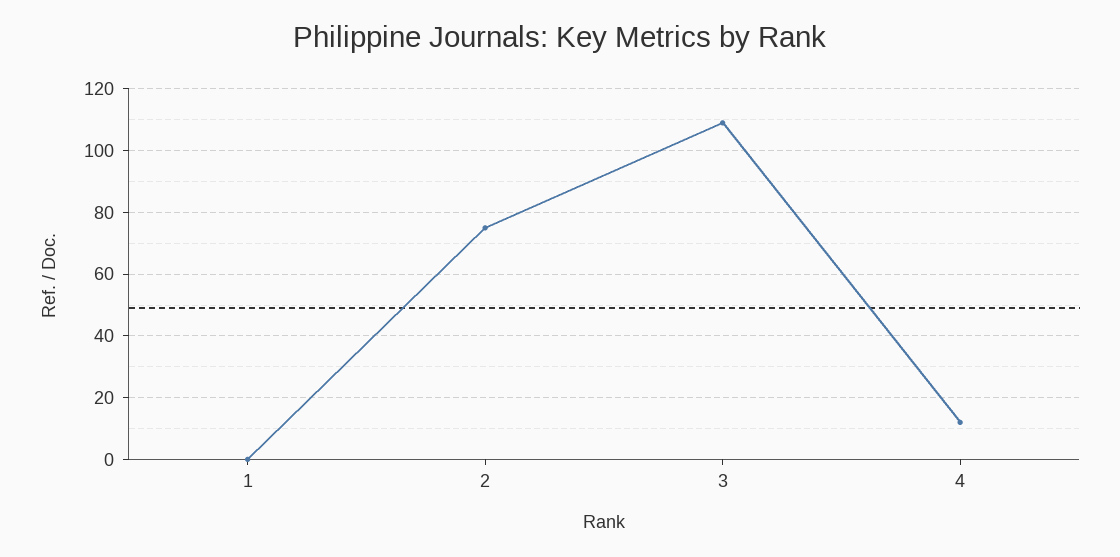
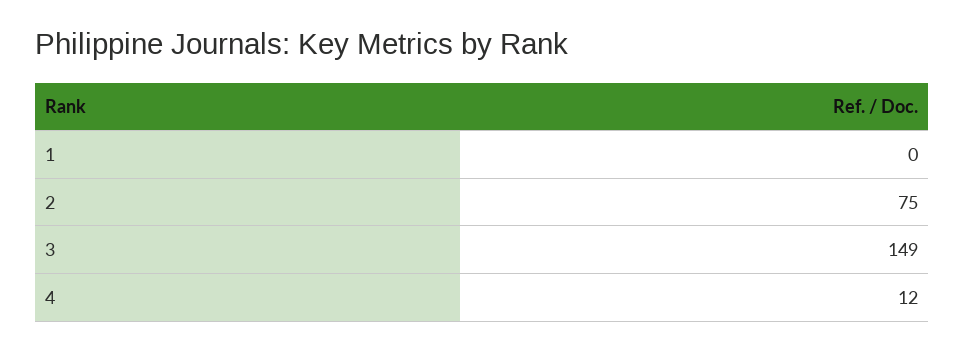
3: 110 -> 149

